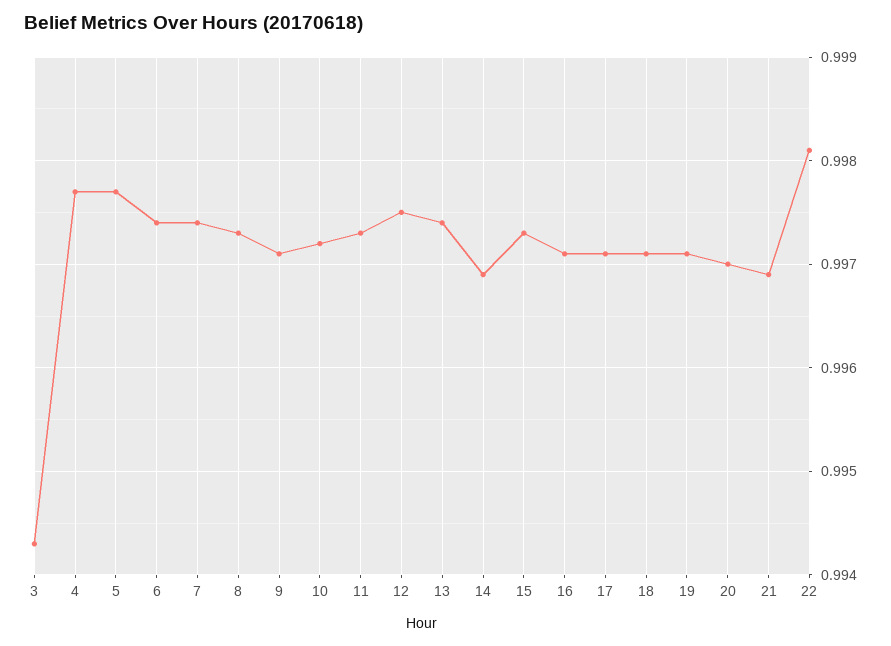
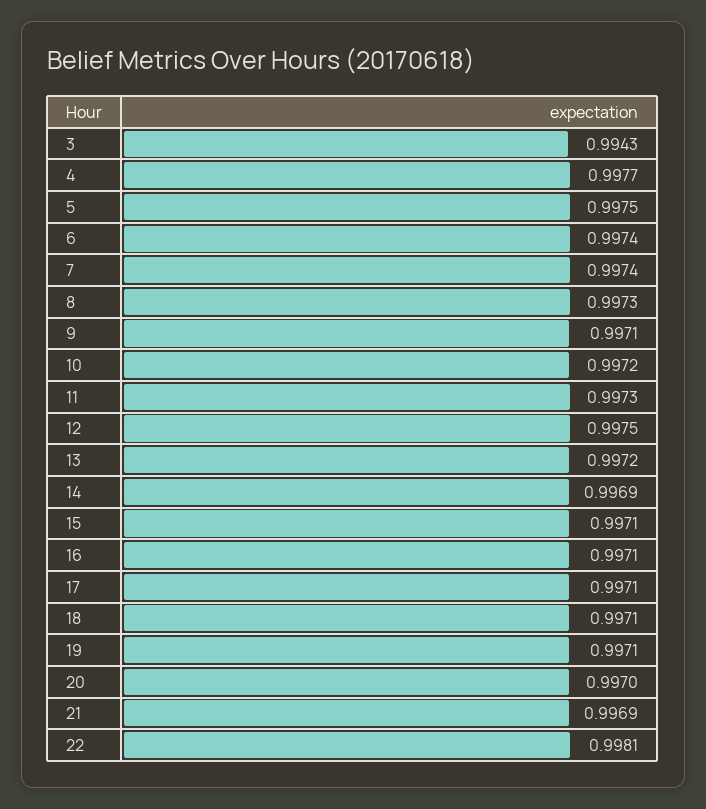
5: 0.9977 -> 0.9975
13: 0.9974 -> 0.9972
15: 0.9973 -> 0.9971

